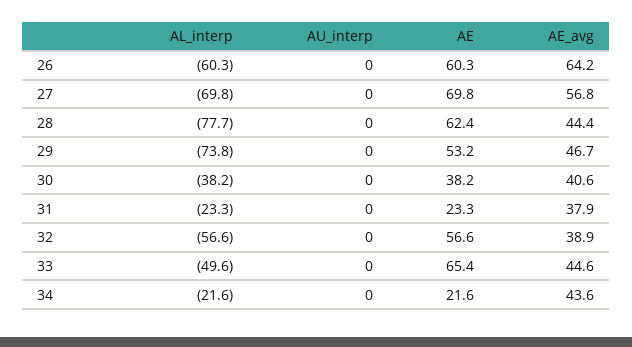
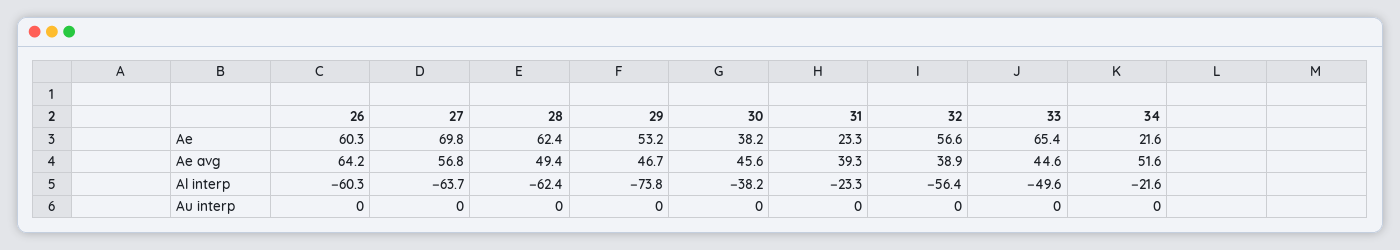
AL_interp, 27: -69.8 -> -63.7
AL_interp, 28: -77.7 -> -62.4
AE_avg, 28: 44.4 -> 49.4
AE_avg, 30: 40.6 -> 45.6
AE_avg, 31: 37.9 -> 39.3
AL_interp, 32: -56.6 -> -56.4
AE_avg, 34: 43.6 -> 51.6

